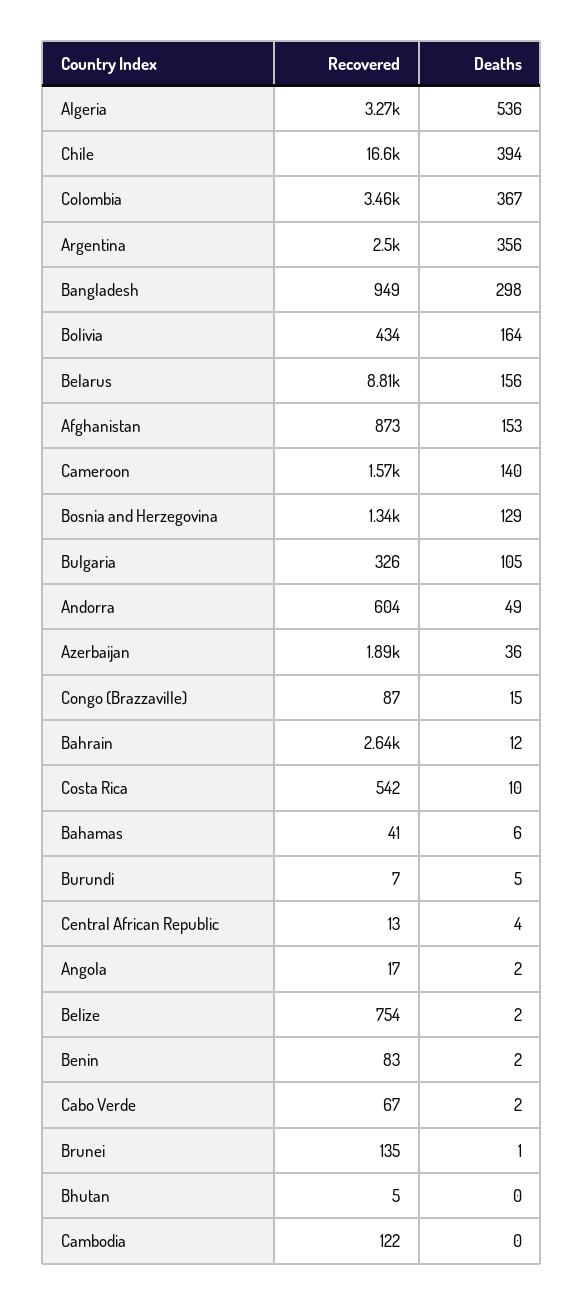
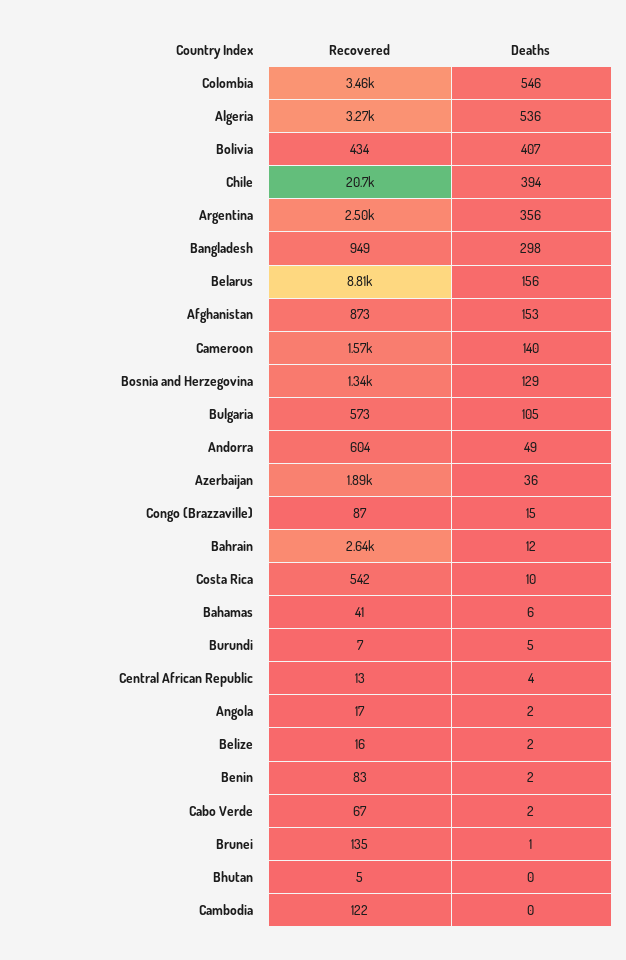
Recovered, Chile: 16600 -> 20700
Deaths, Colombia: 367 -> 546
Deaths, Bolivia: 164 -> 407
Recovered, Bulgaria: 326 -> 573
Recovered, Belize: 754 -> 16

